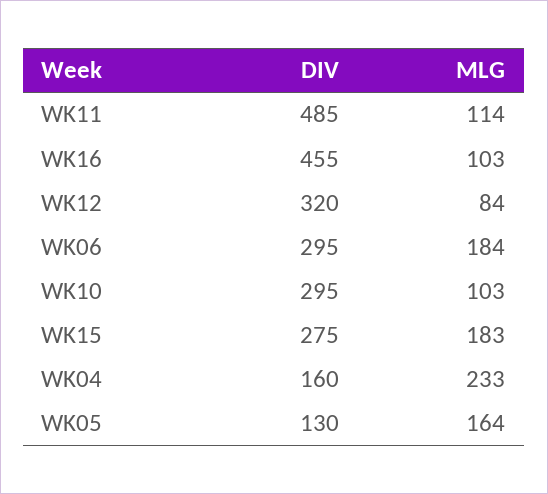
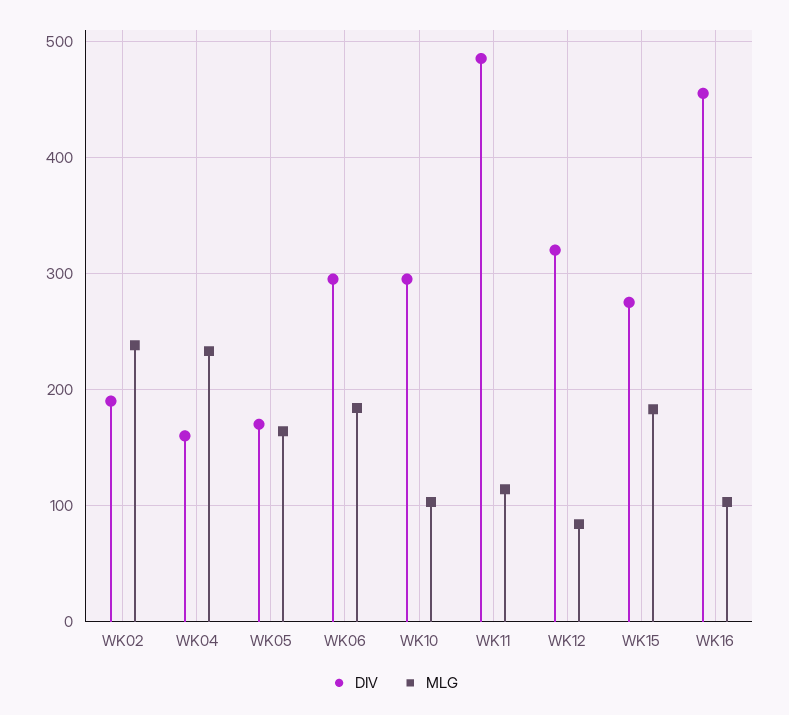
DIV, WK05: 130 -> 170
DIV, WK02: none -> 190
MLG, WK02: none -> 240

